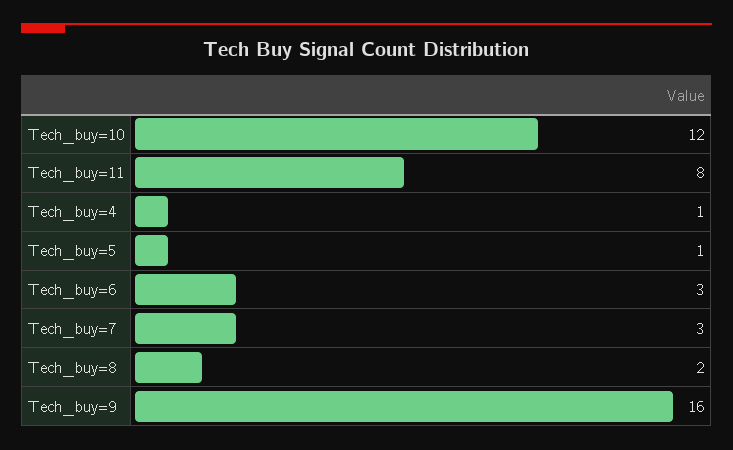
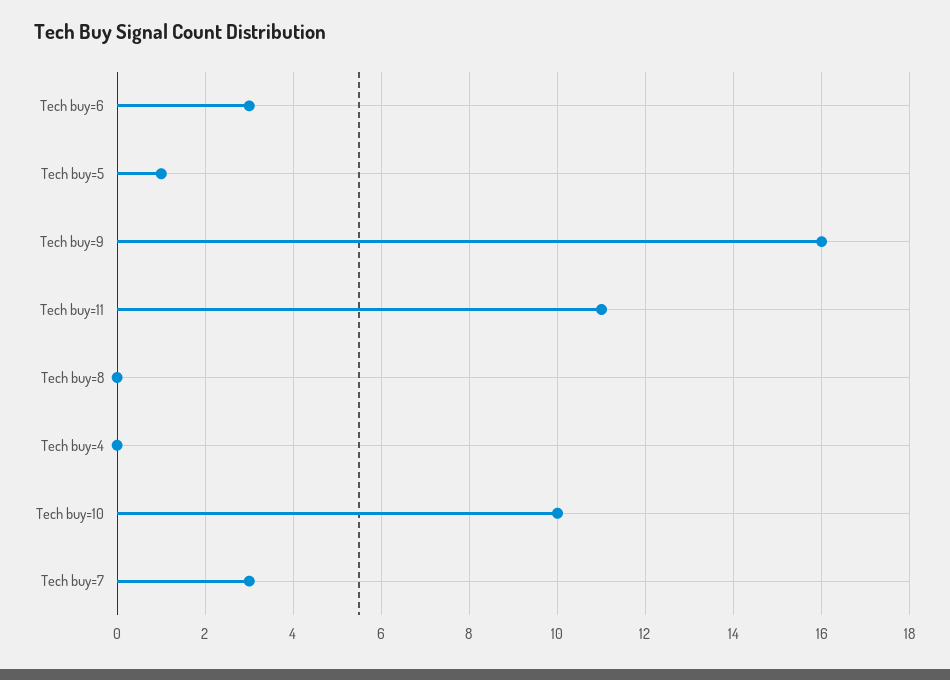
Tech_buy=10: 12 -> 10
Tech_buy=11: 8 -> 11
Tech_buy=4: 1 -> 0
Tech_buy=8: 2 -> 0

